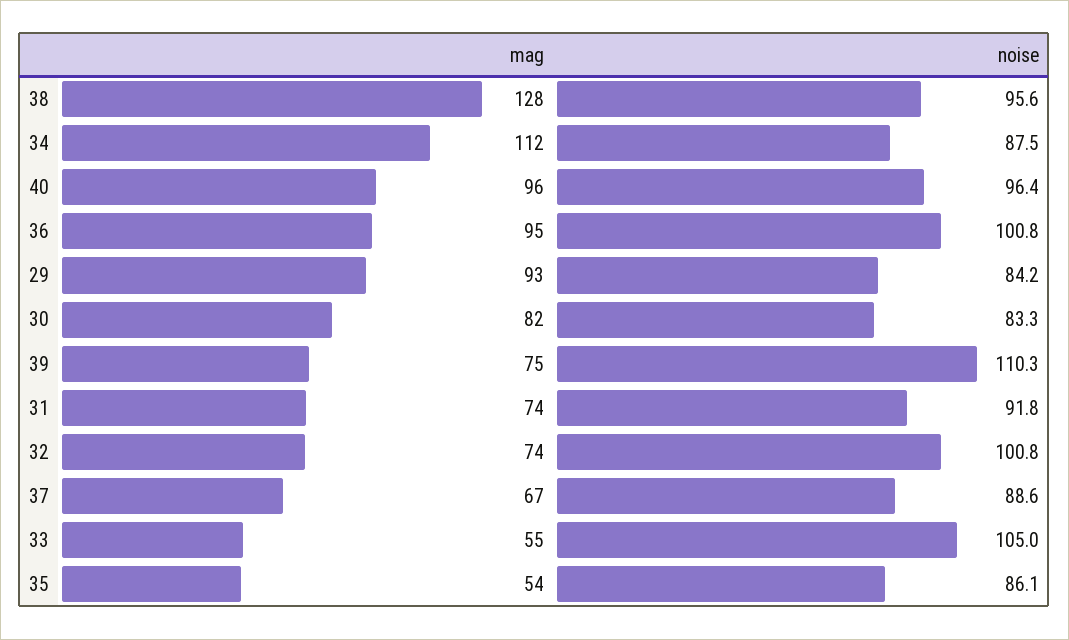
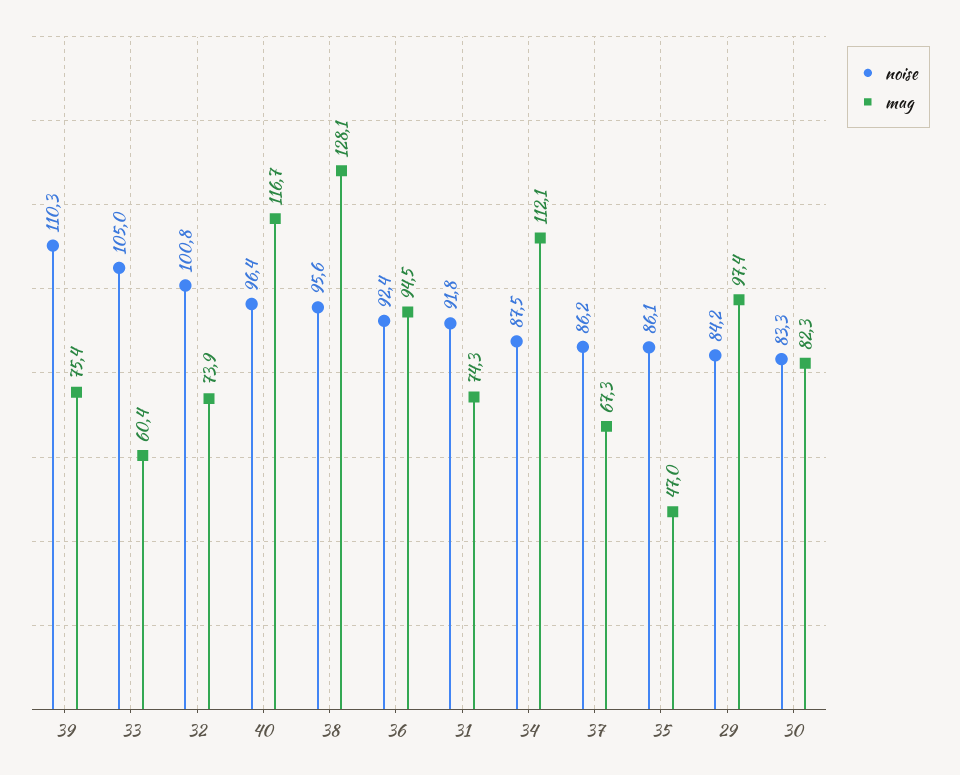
mag, 40: 96 -> 116.7
noise, 36: 100.8 -> 92.4
mag, 29: 93 -> 97.4
noise, 37: 88.6 -> 86.2
mag, 33: 55 -> 60.4
mag, 35: 54 -> 47

